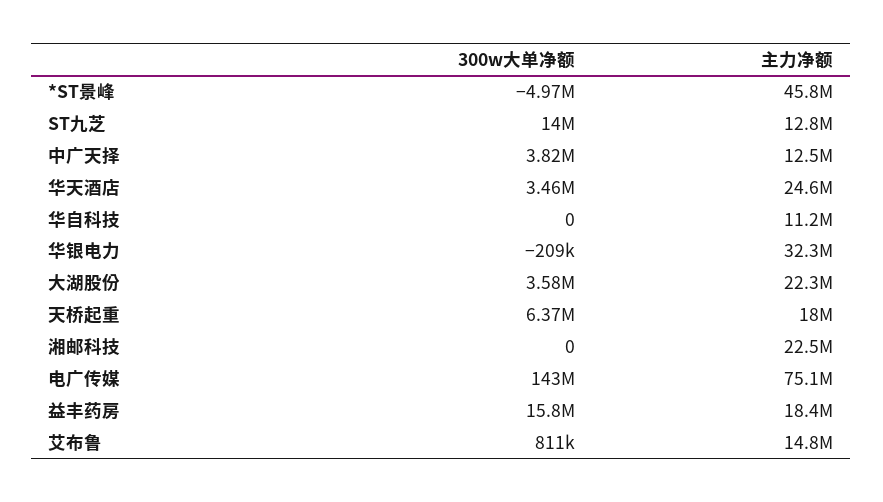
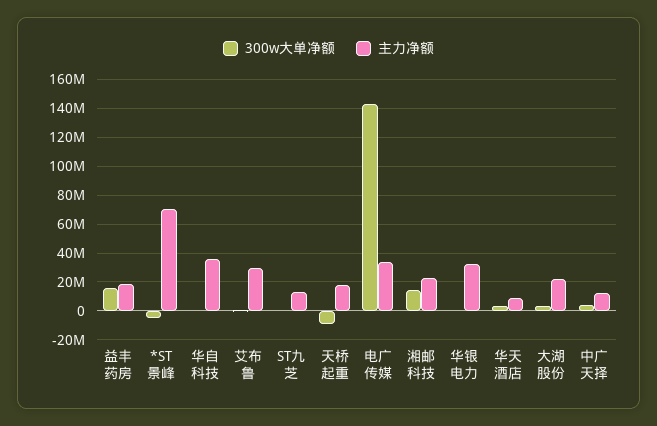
主力净额, *ST景峰: 45800000 -> 70000000
300w大单净额, ST九芝: 14000000 -> 0
主力净额, 华天酒店: 24600000 -> 10000000
主力净额, 华自科技: 11200000 -> 35000000
300w大单净额, 天桥起重: 6370000 -> -10000000
300w大单净额, 湘邮科技: 0 -> 15000000
主力净额, 电广传媒: 75100000 -> 35000000
主力净额, 艾布鲁: 14800000 -> 30000000

